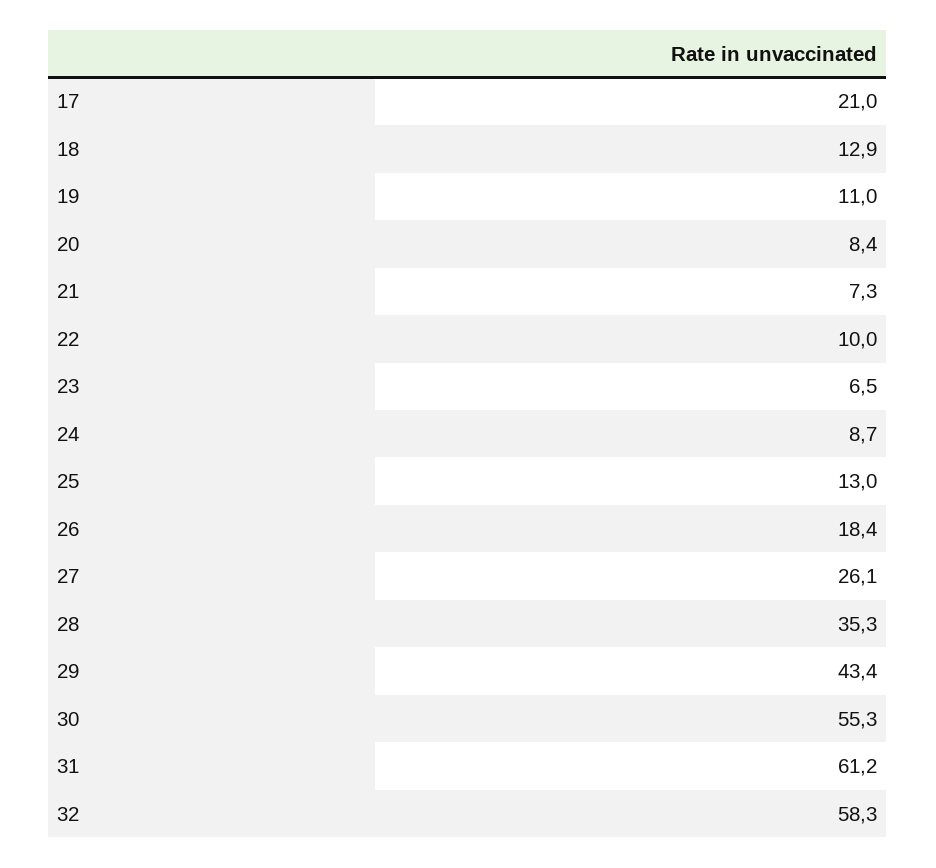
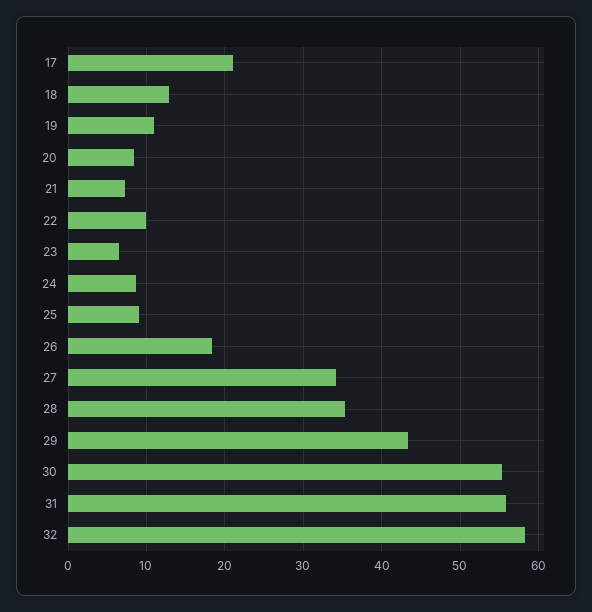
25: 13 -> 9
27: 26.1 -> 34
31: 61.2 -> 56

